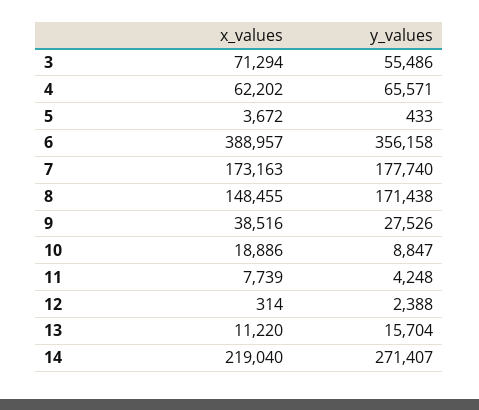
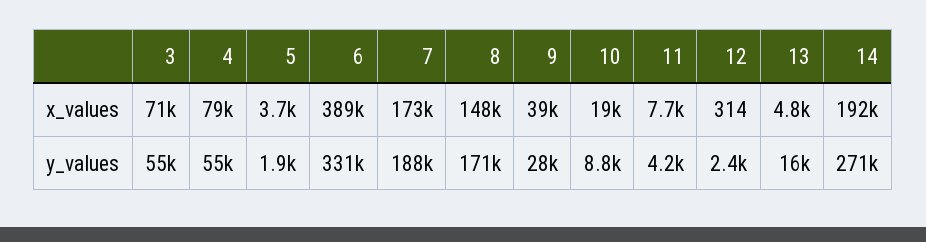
x_values, 4: 62202 -> 79000
y_values, 4: 65571 -> 55000
y_values, 5: 433 -> 1900
y_values, 6: 356158 -> 331000
y_values, 7: 177740 -> 188000
x_values, 13: 11220 -> 4800
x_values, 14: 219040 -> 192000

